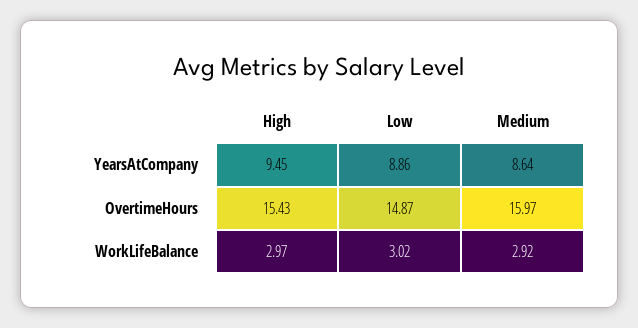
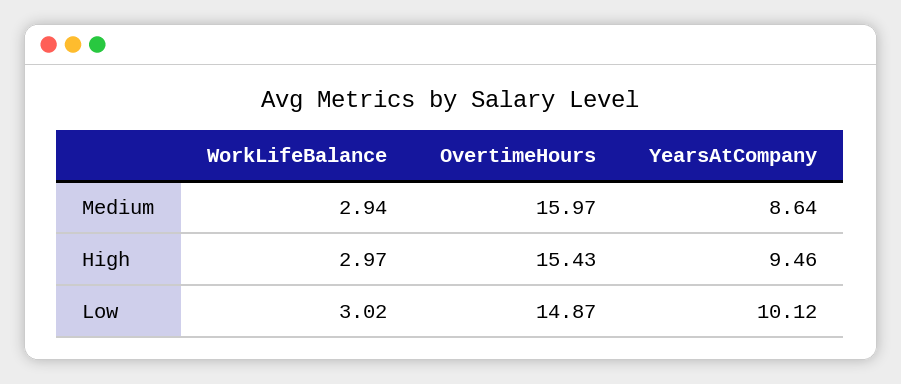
High, YearsAtCompany: 9.45 -> 9.46
Low, YearsAtCompany: 8.86 -> 10.12
Medium, WorkLifeBalance: 2.92 -> 2.94

